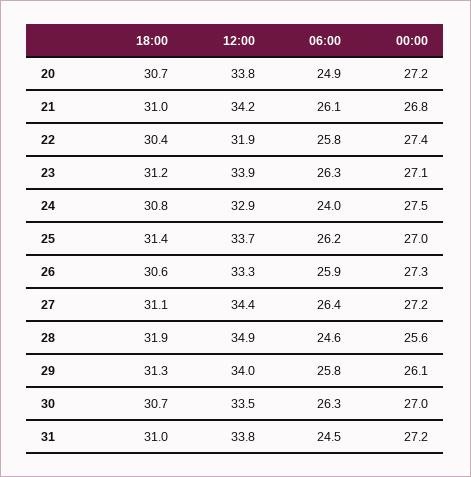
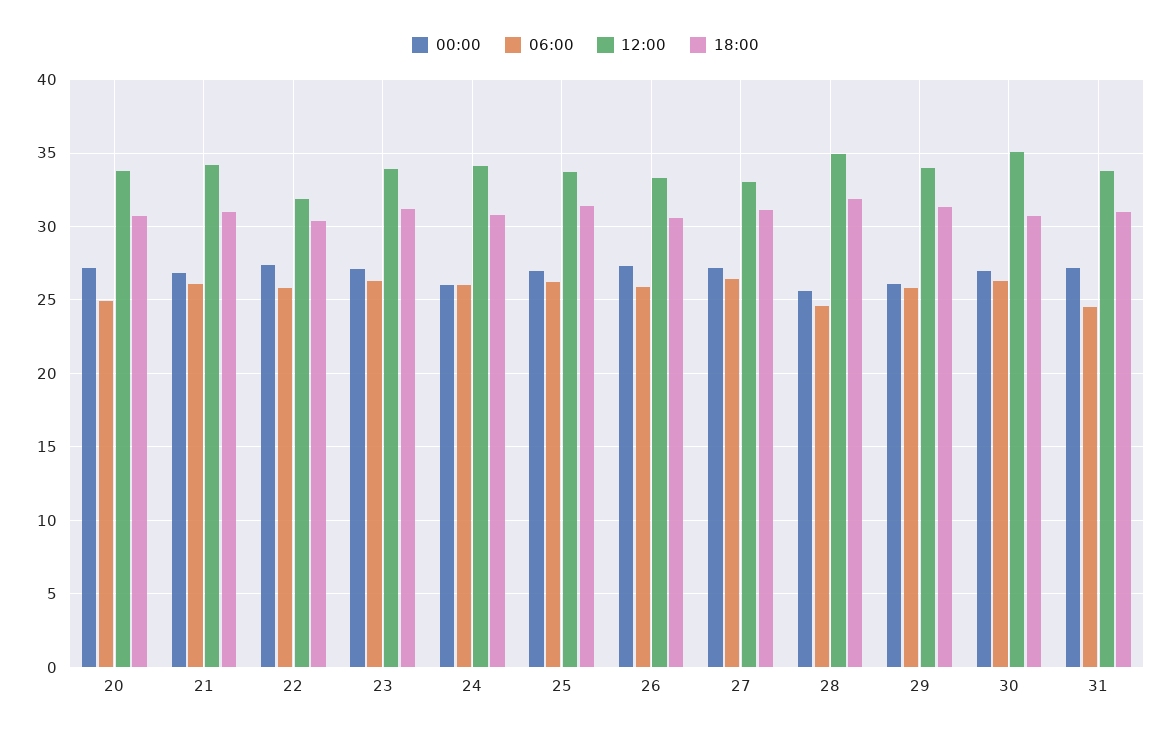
12:00, 24: 32.9 -> 34
06:00, 24: 24 -> 26
00:00, 24: 27.5 -> 26
12:00, 27: 34.4 -> 33
12:00, 30: 33.5 -> 35

